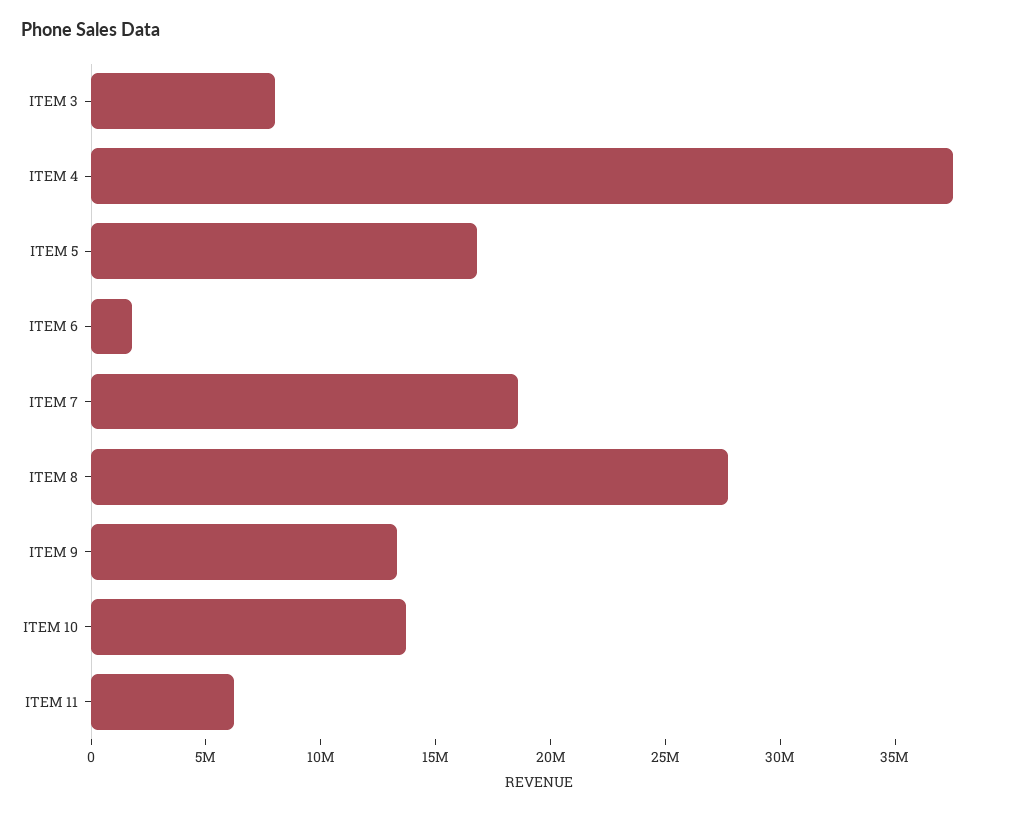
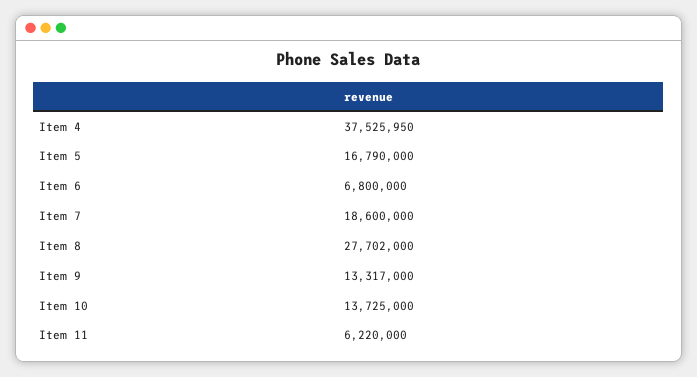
ITEM 3: 8000000 -> none
ITEM 6: 2000000 -> 6800000

